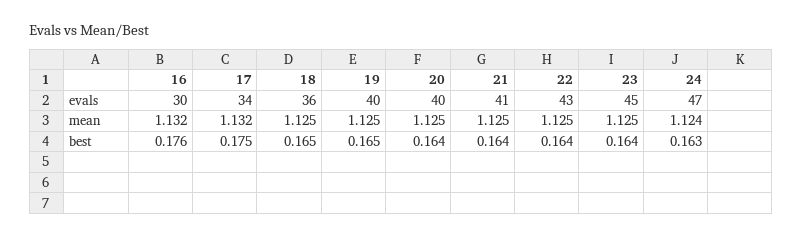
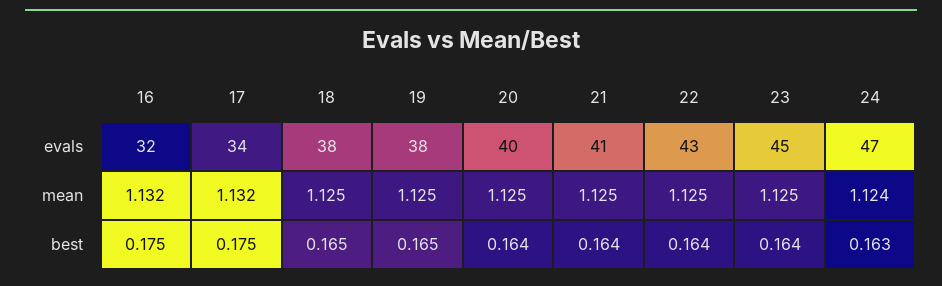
16, evals: 30 -> 32
18, evals: 36 -> 38
19, evals: 40 -> 38
16, best: 0.176 -> 0.175

